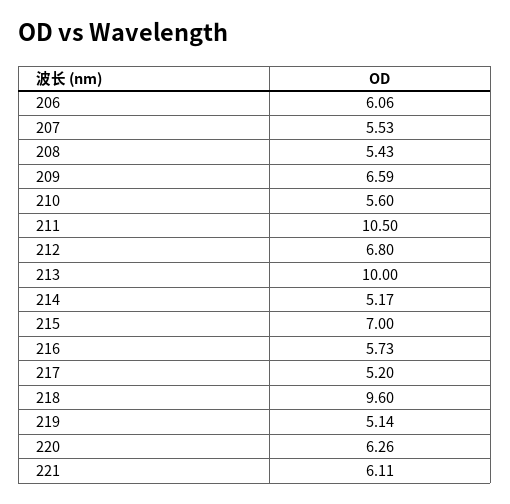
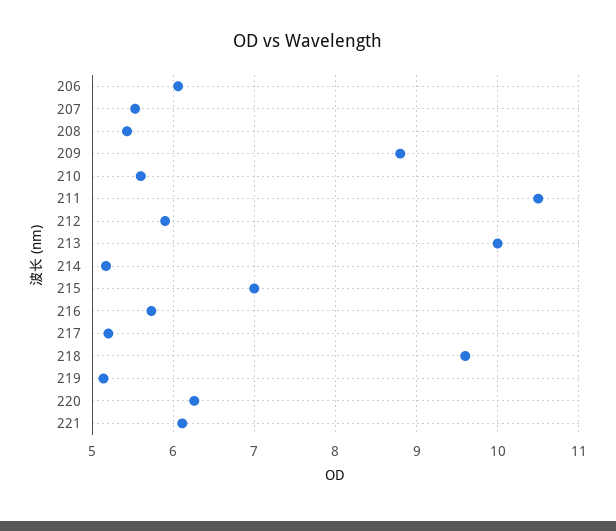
209: 6.59 -> 8.8
212: 6.8 -> 5.9

